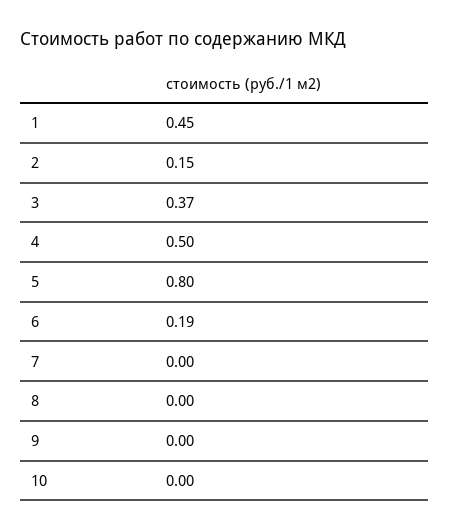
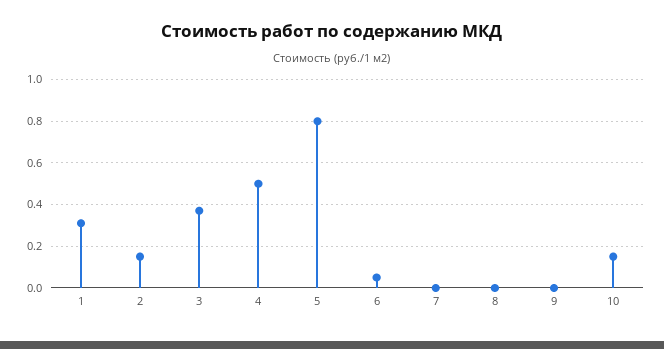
1: 0.45 -> 0.3
6: 0.19 -> 0.05
10: 0 -> 0.15

